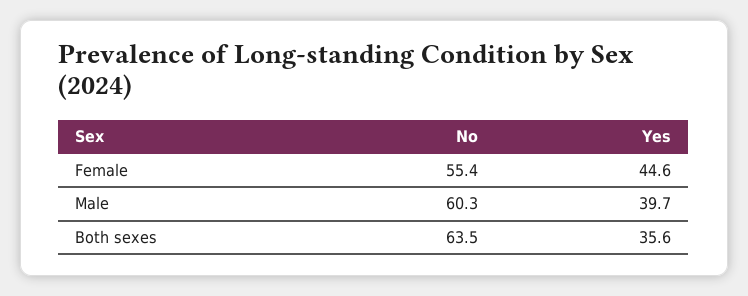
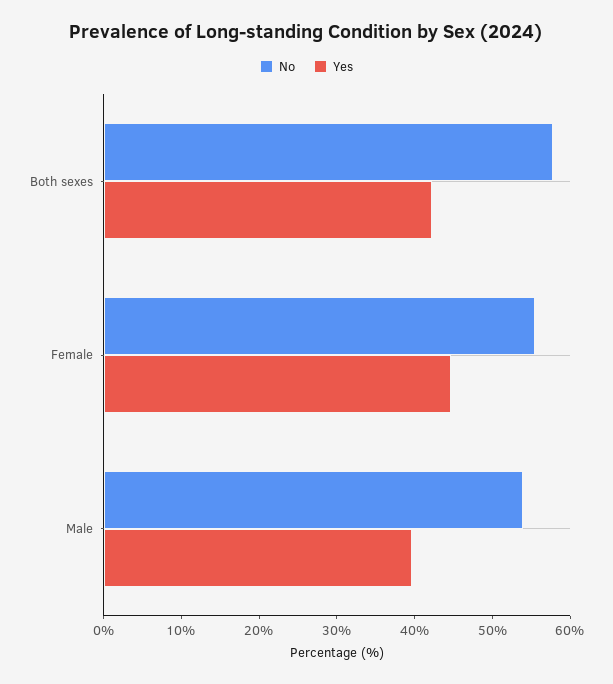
No, Male: 60.3 -> 54
No, Both sexes: 63.5 -> 58
Yes, Both sexes: 35.6 -> 42

